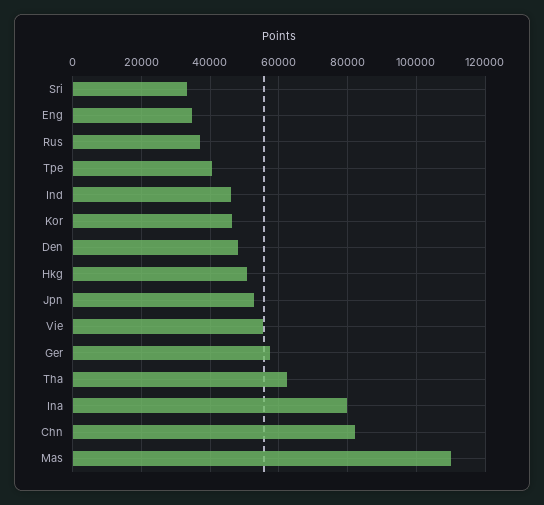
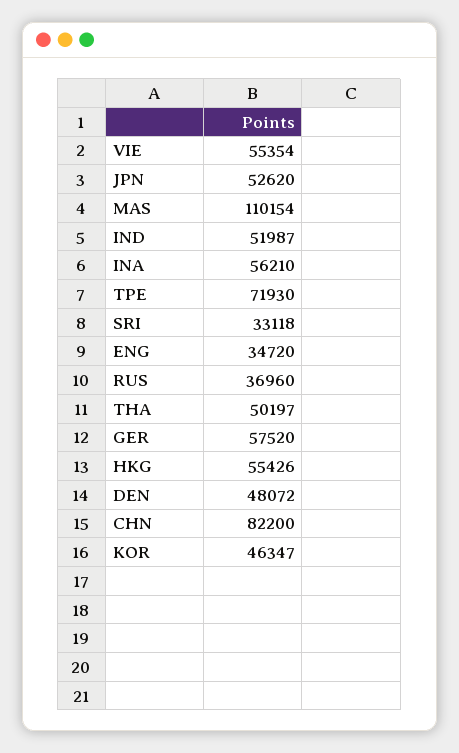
Tpe: 40000 -> 71930
Ind: 46000 -> 51987
Hkg: 50000 -> 55426
Tha: 62000 -> 50197
Ina: 80000 -> 56210

